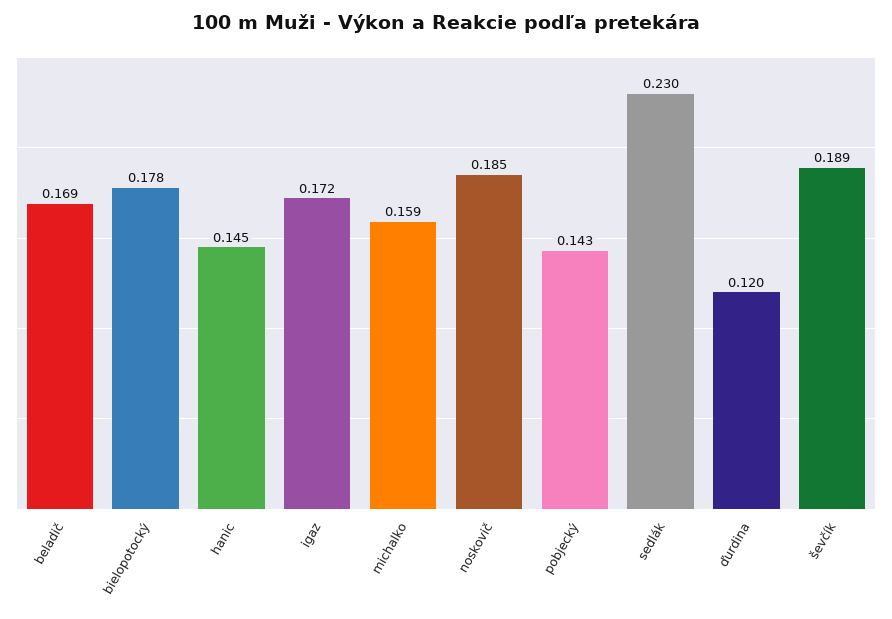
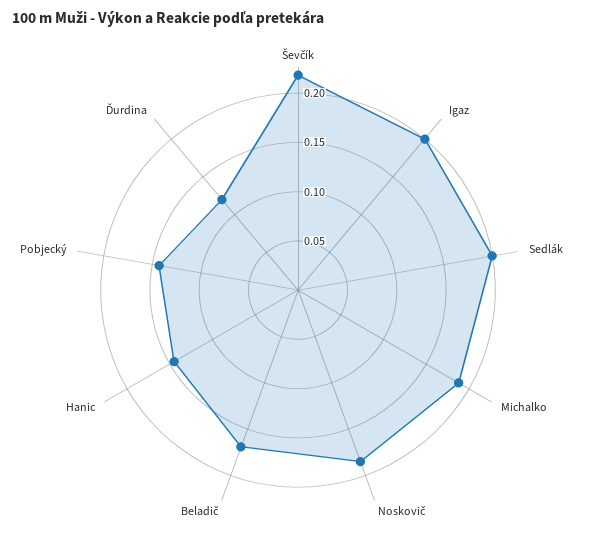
bielopotocký: 0.178 -> none
igaz: 0.172 -> 0.2
michalko: 0.159 -> 0.19
sedlák: 0.23 -> 0.2
ševčík: 0.189 -> 0.22

